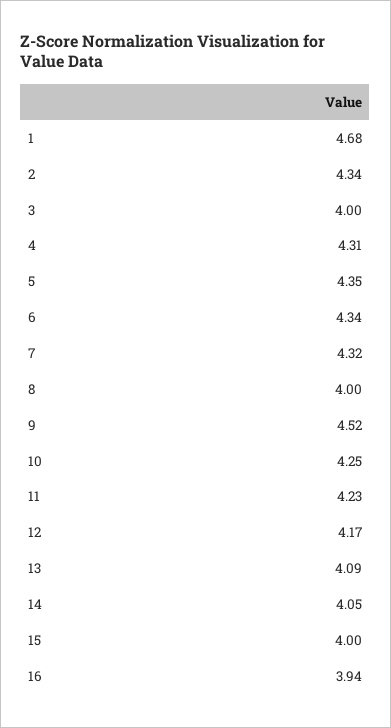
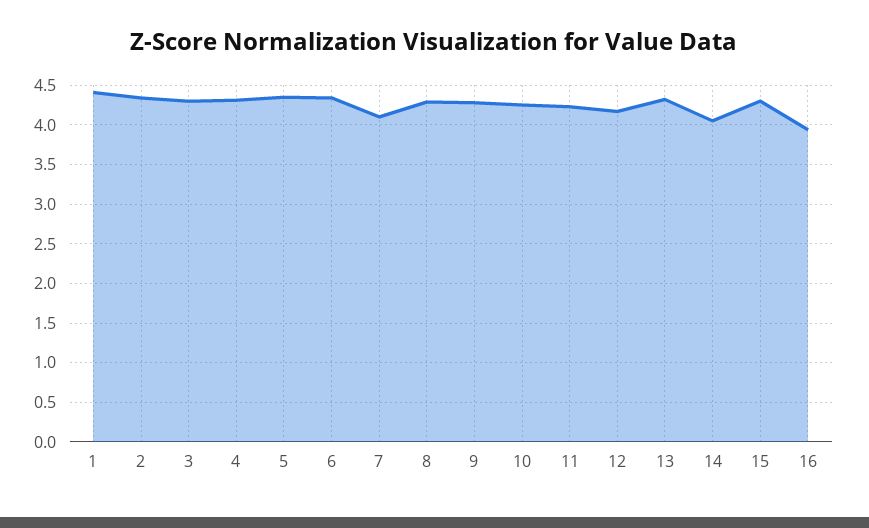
1: 4.68 -> 4.4
3: 4 -> 4.3
7: 4.32 -> 4.1
8: 4 -> 4.3
9: 4.52 -> 4.3
13: 4.09 -> 4.3
15: 4 -> 4.3

